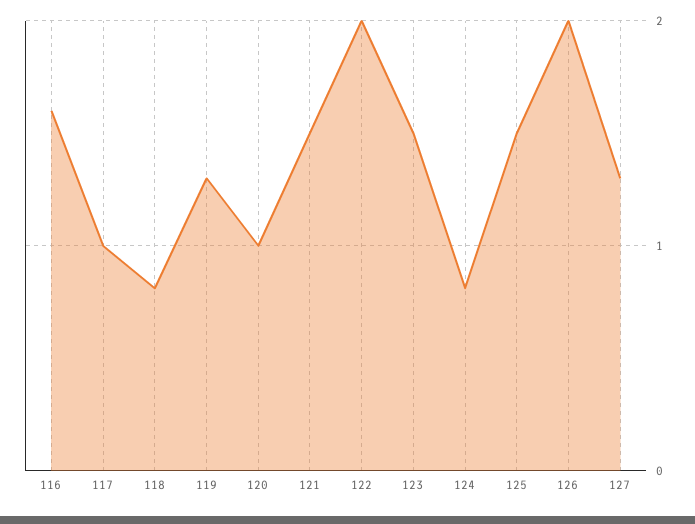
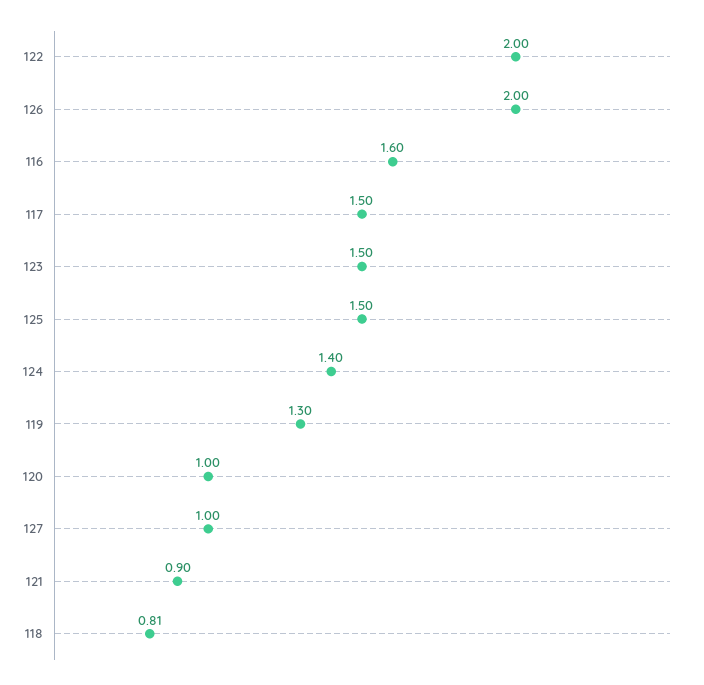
117: 1 -> 1.5
121: 1.5 -> 0.9
124: 0.8 -> 1.4
127: 1.3 -> 1

